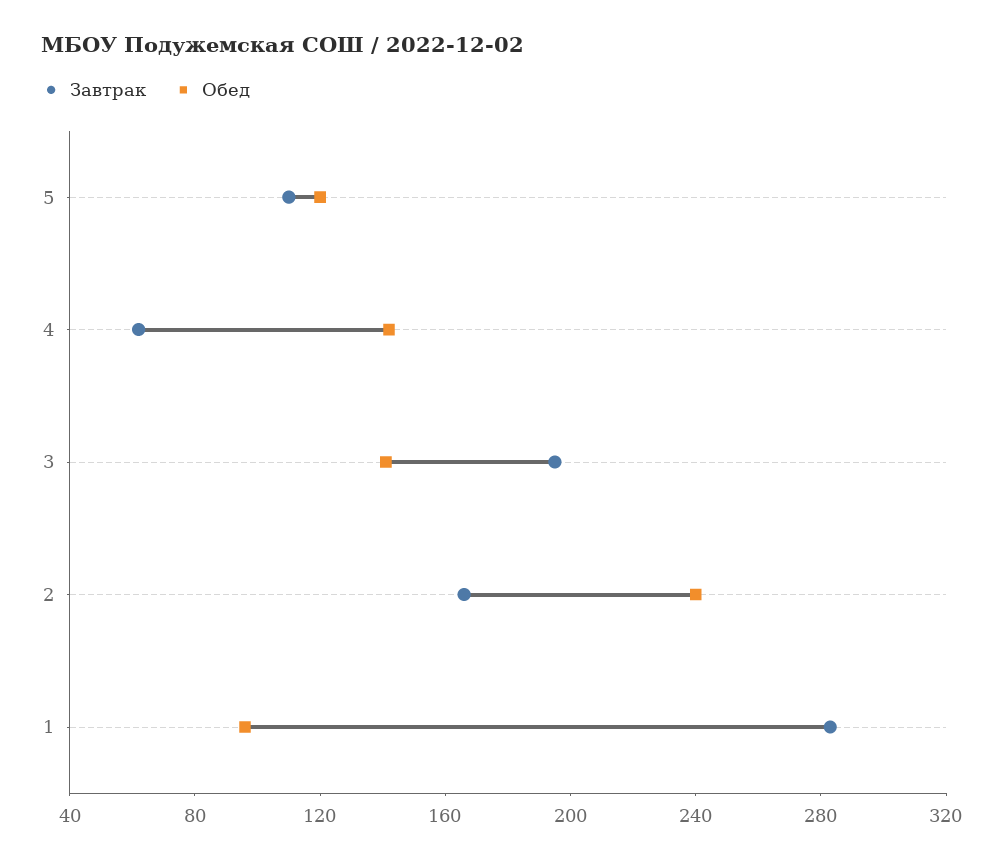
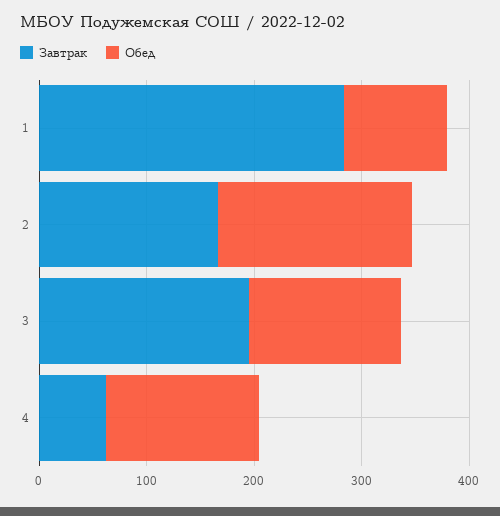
Завтрак, 5: 110 -> none
Обед, 5: 120 -> none
Обед, 2: 240 -> 180

